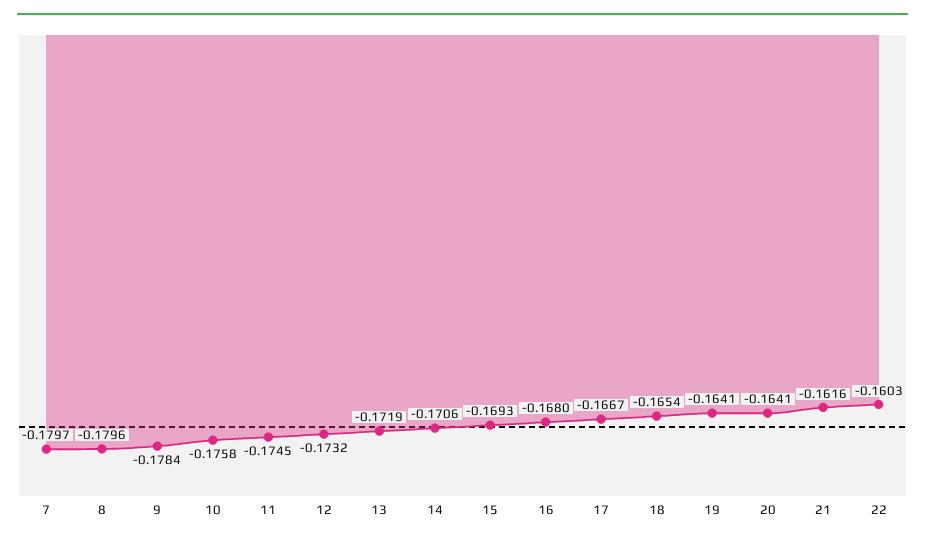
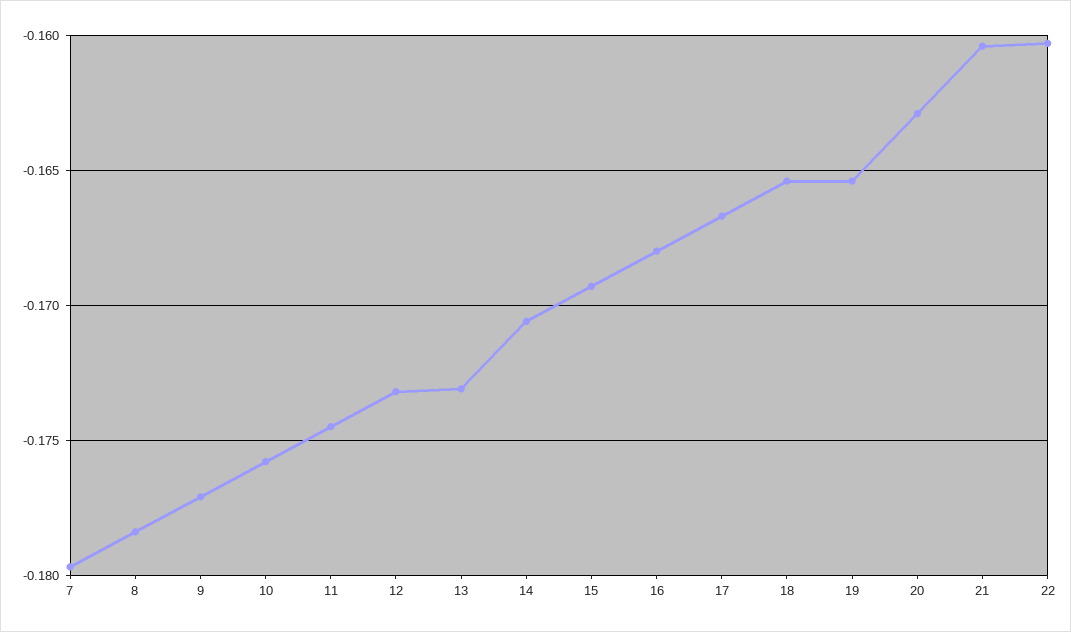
8: -0.1796 -> -0.1785
9: -0.1784 -> -0.177
13: -0.1719 -> -0.173
19: -0.1641 -> -0.1655
20: -0.1641 -> -0.163
21: -0.1616 -> -0.1605

